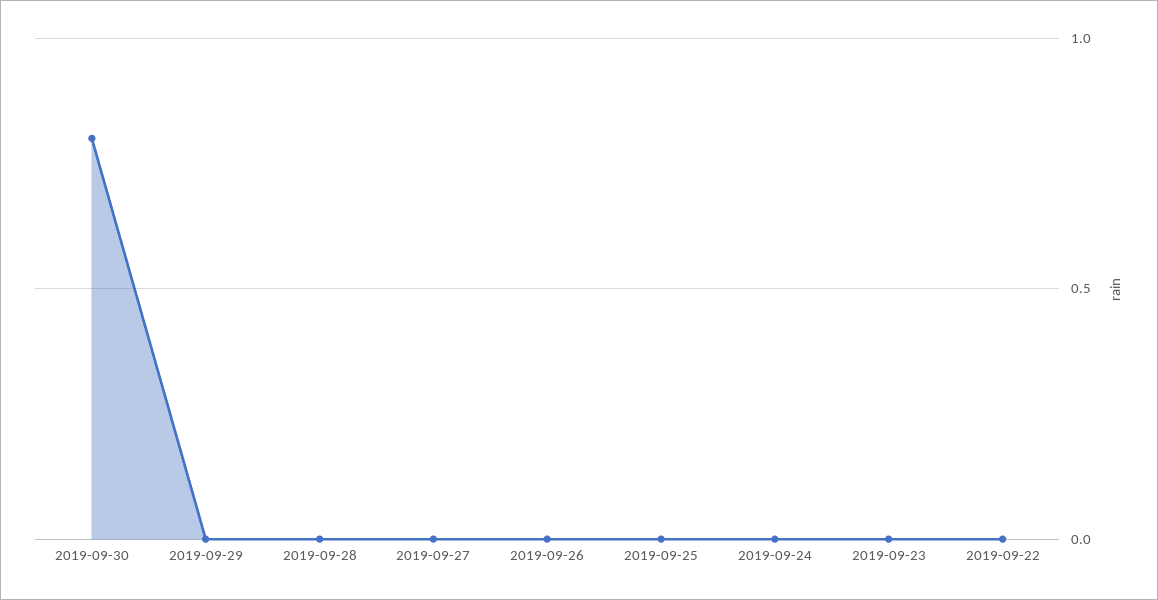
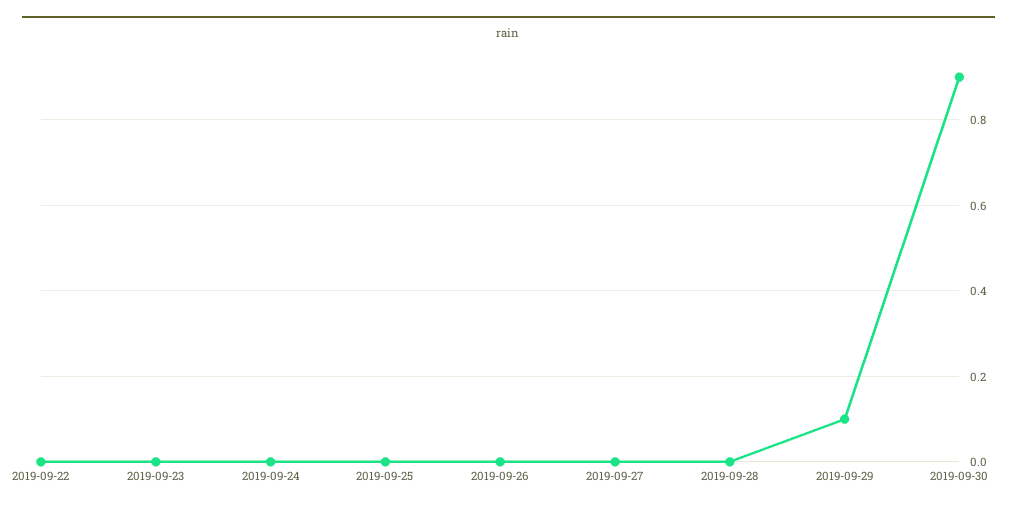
2019-09-30: 0.8 -> 0.9
2019-09-29: 0 -> 0.1

